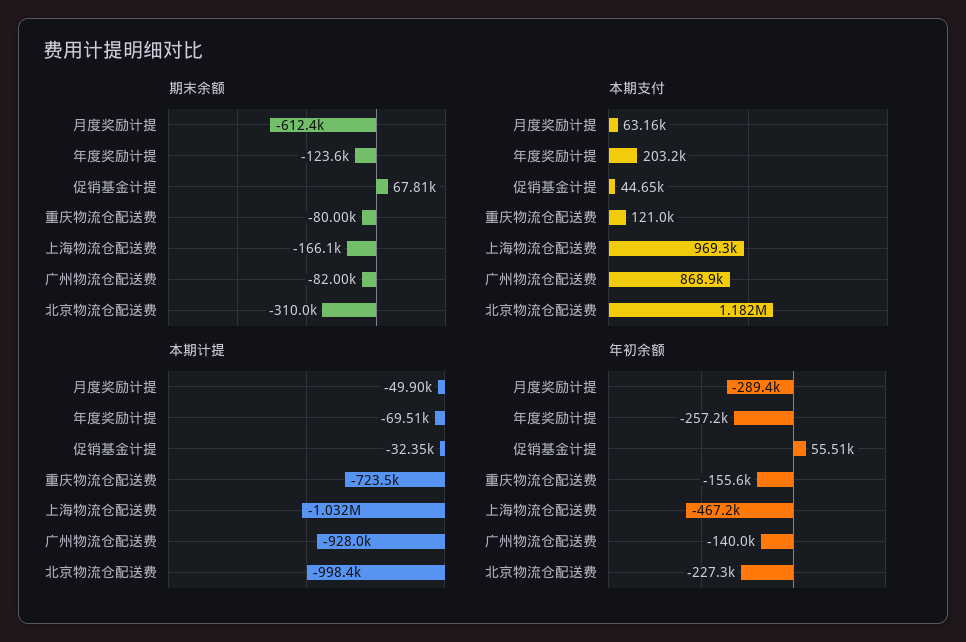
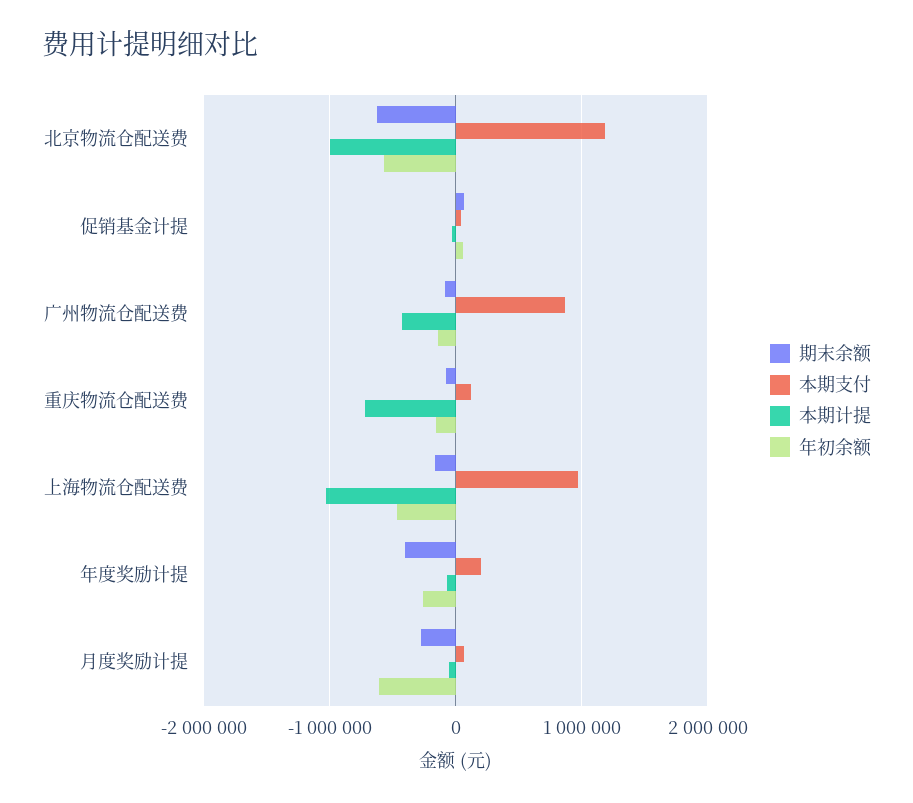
期末余额, 月度奖励计提: -612400 -> -300000
期末余额, 年度奖励计提: -123600 -> -400000
期末余额, 北京物流仓配送费: -310000 -> -600000
本期计提, 广州物流仓配送费: -928000 -> -400000
年初余额, 月度奖励计提: -289400 -> -600000
年初余额, 北京物流仓配送费: -227300 -> -600000

